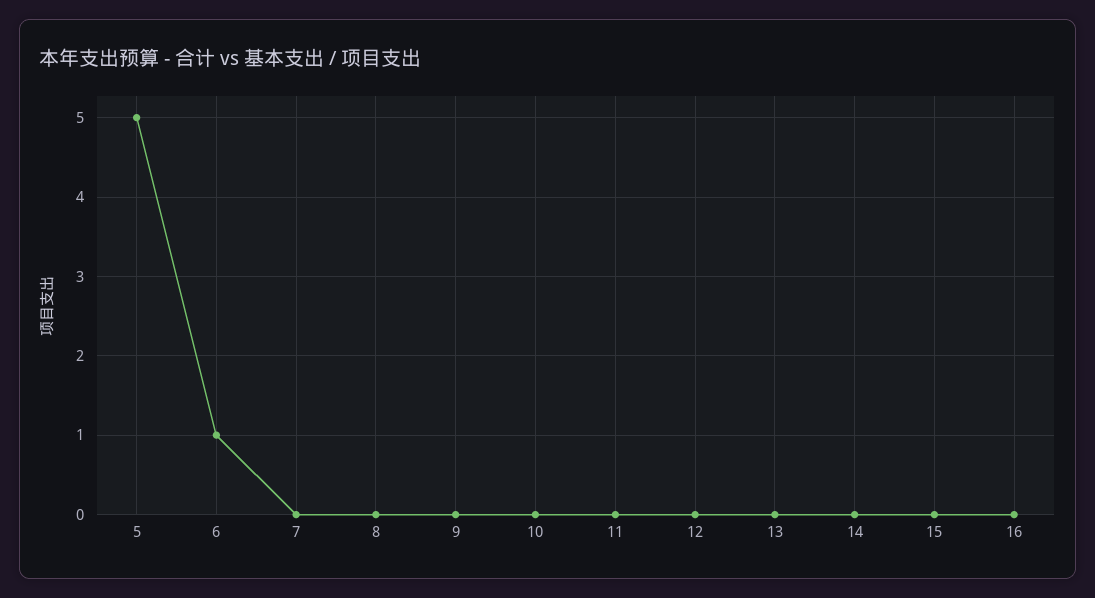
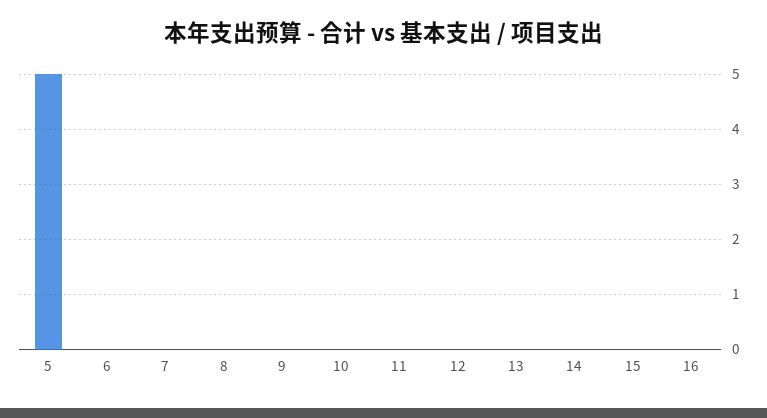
6: 1 -> 0

